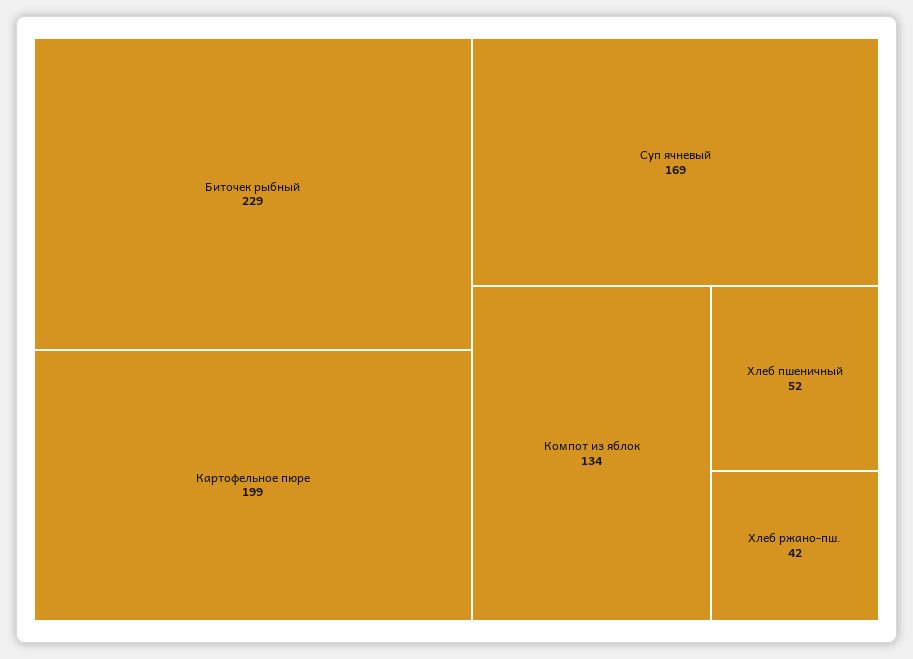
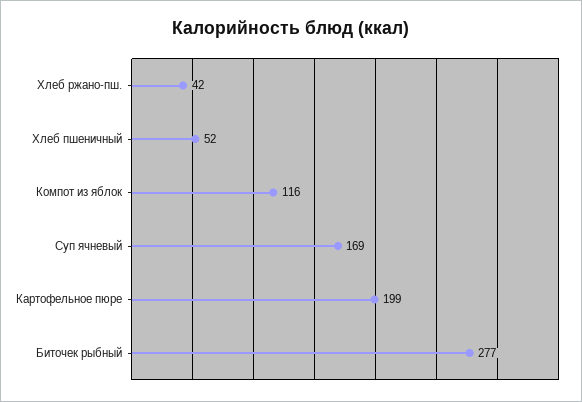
Биточек рыбный: 229 -> 277
Компот из яблок: 134 -> 116

